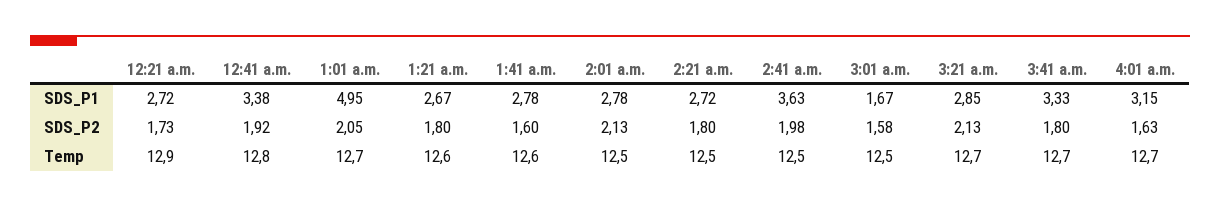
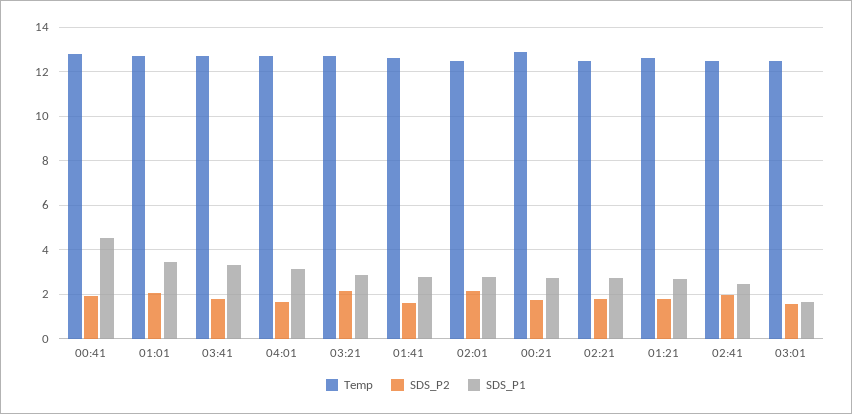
SDS_P1, 12:41 a.m.: 3.38 -> 4.5
SDS_P1, 1:01 a.m.: 4.95 -> 3.5
SDS_P1, 2:41 a.m.: 3.63 -> 2.5

